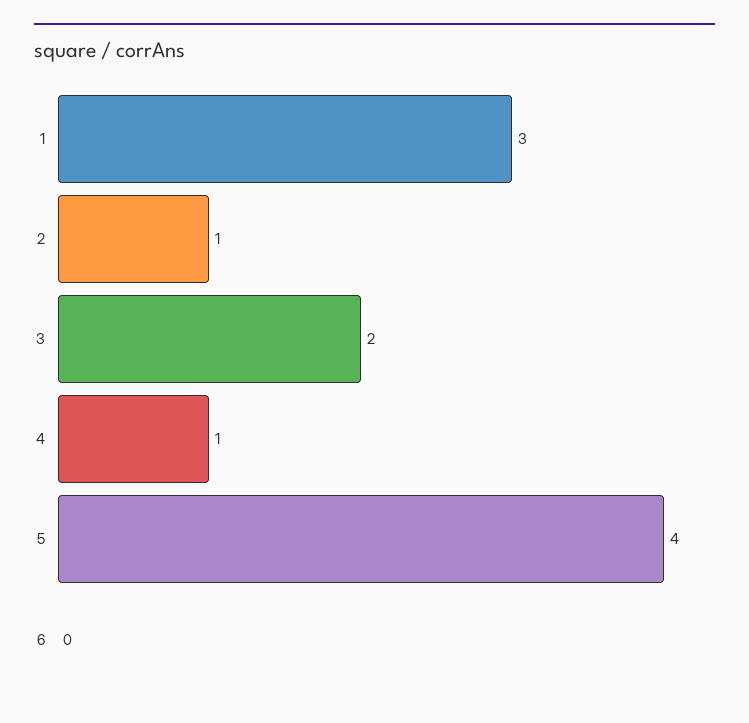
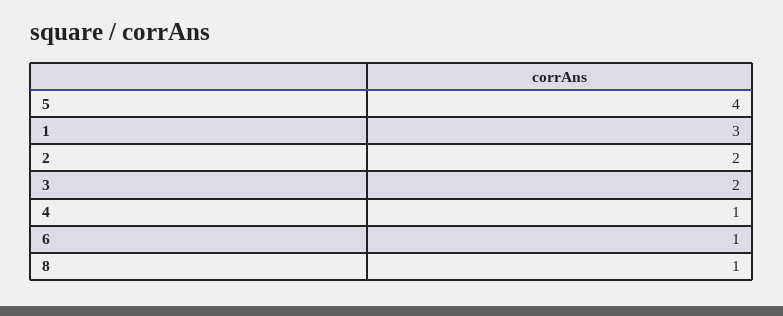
2: 1 -> 2
6: 0 -> 1
8: none -> 1

